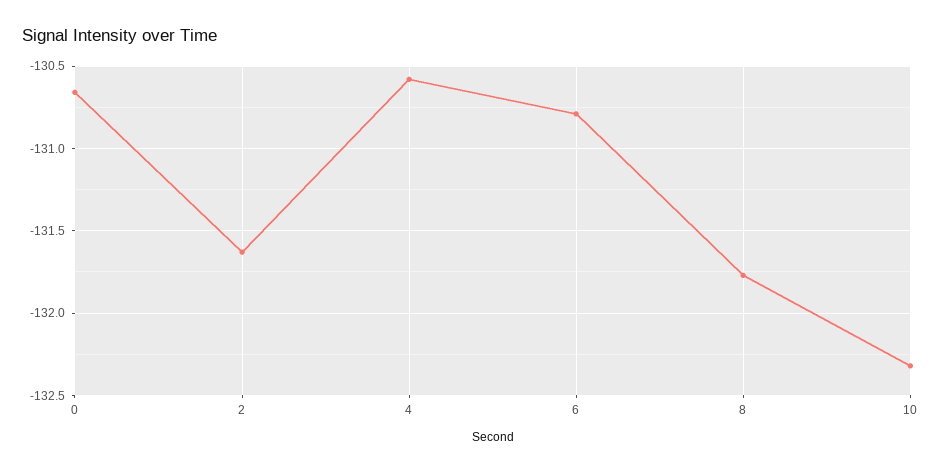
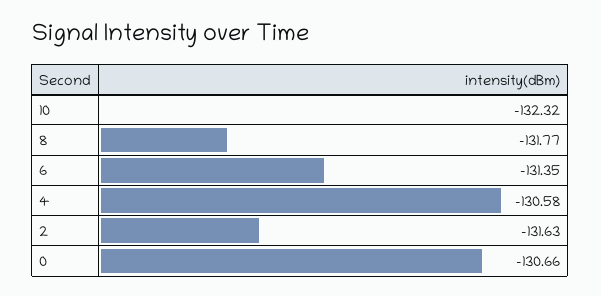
6: -130.8 -> -131.35

